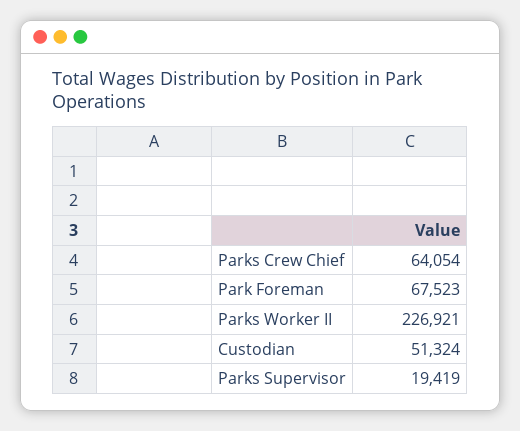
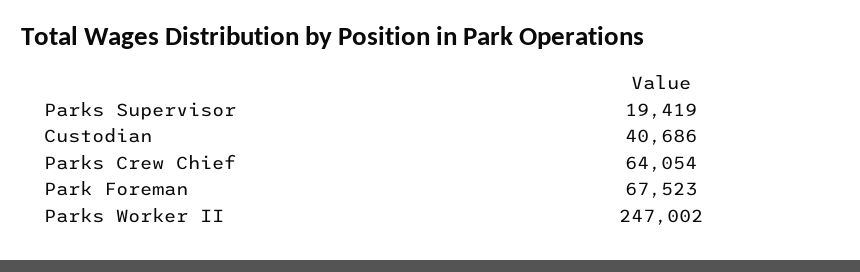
Parks Worker II: 226921 -> 247002
Custodian: 51324 -> 40686

